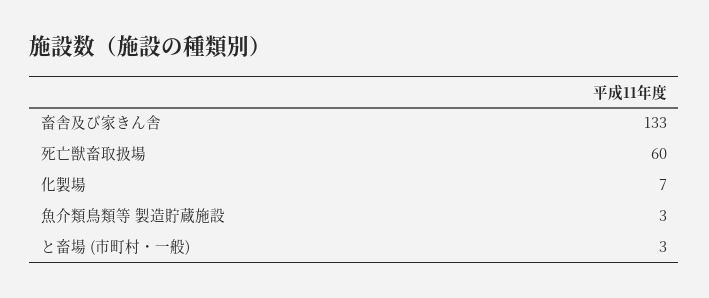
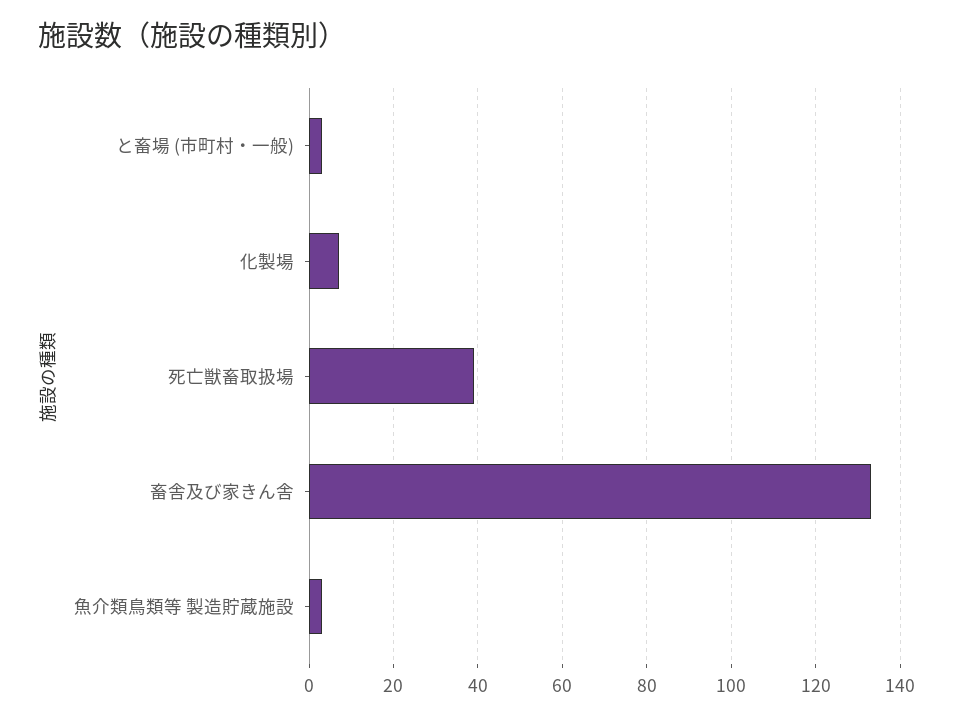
死亡獣畜取扱場: 60 -> 40

